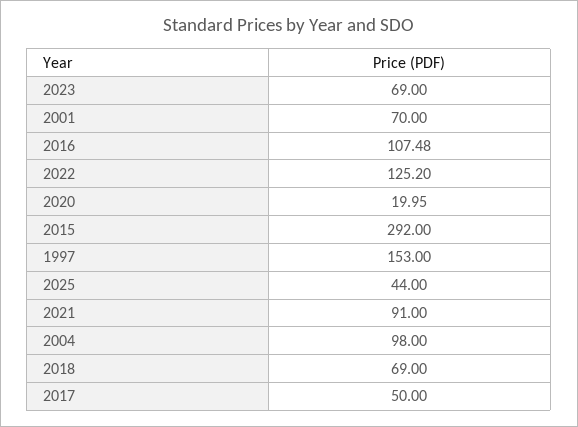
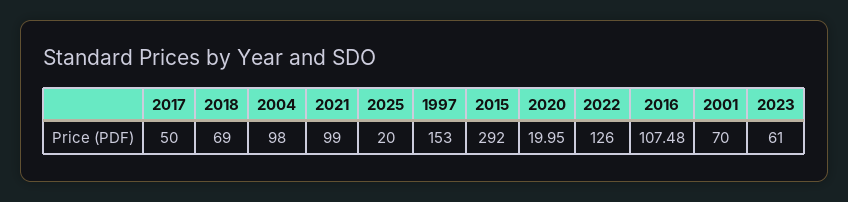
2023: 69 -> 61
2022: 125.2 -> 126
2025: 44 -> 20
2021: 91 -> 99

